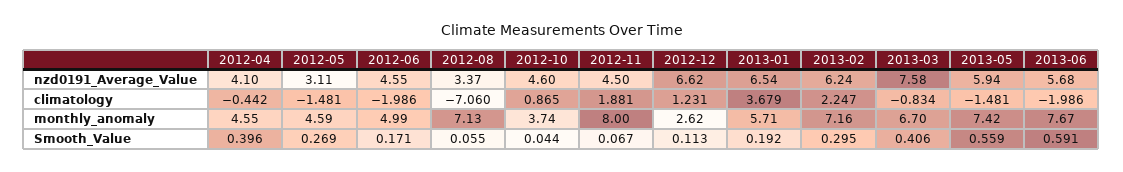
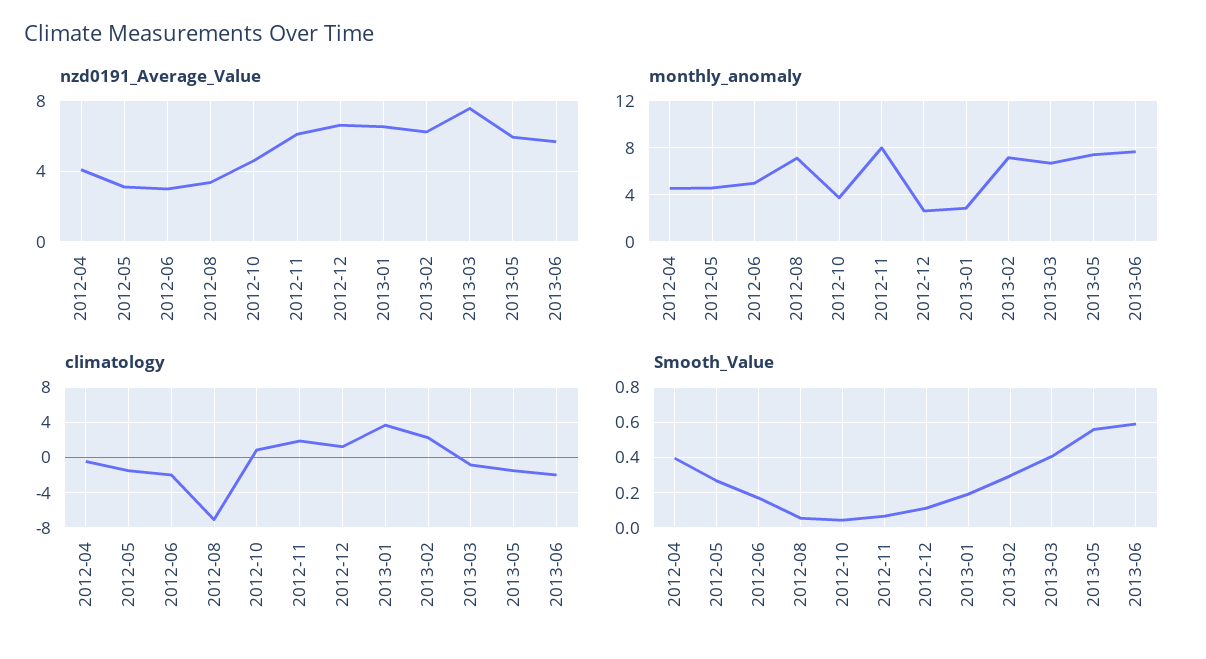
nzd0191_Average_Value, 2012-06: 4.55 -> 3
nzd0191_Average_Value, 2012-11: 4.5 -> 6
monthly_anomaly, 2013-01: 5.71 -> 3

